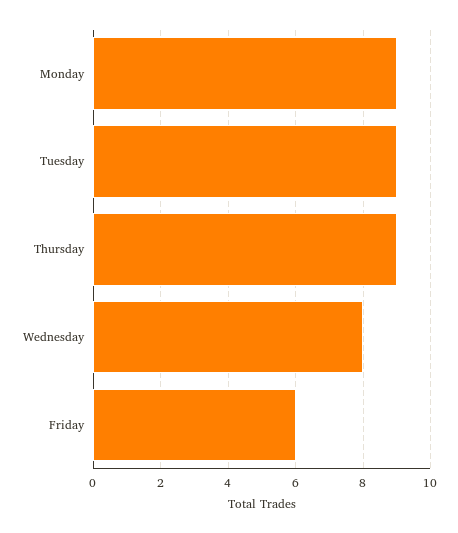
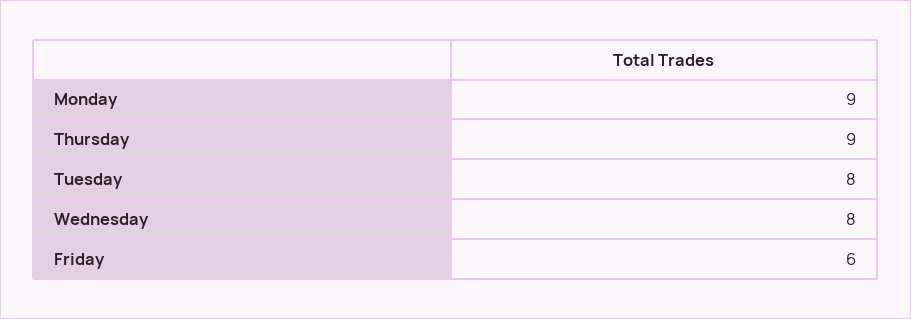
Tuesday: 9 -> 8

